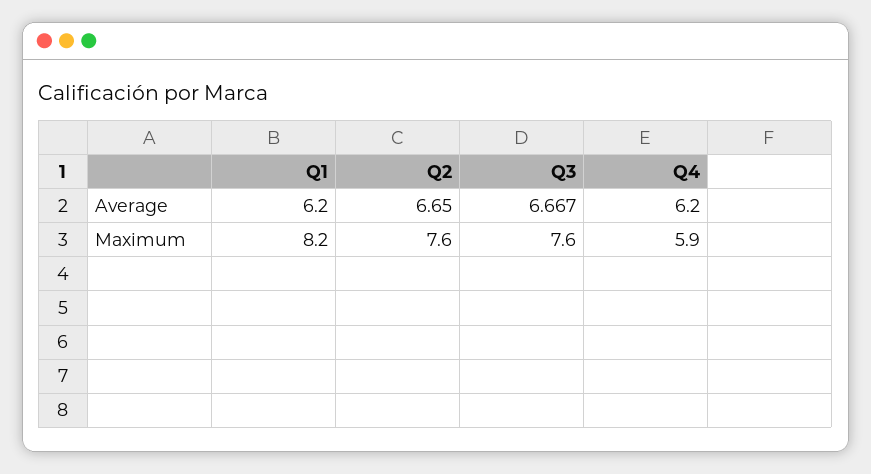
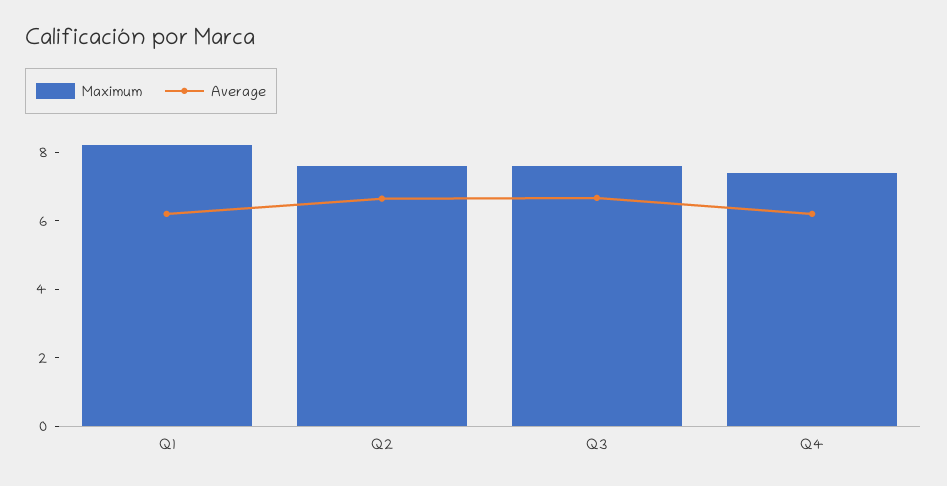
Maximum, Q4: 5.9 -> 7.5

